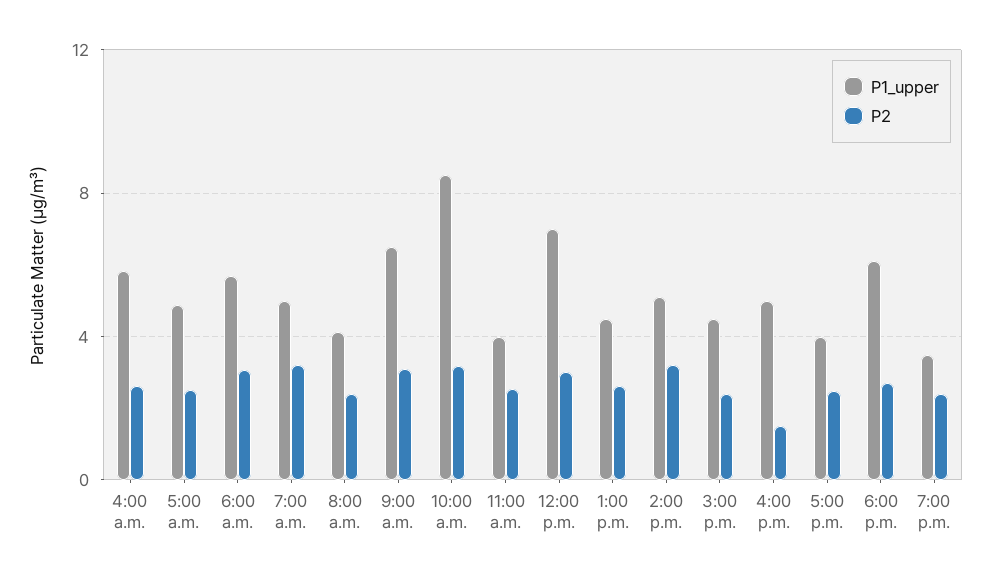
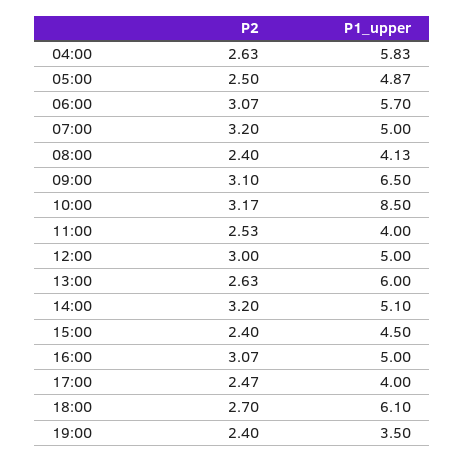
P1_upper, 12:00 p.m.: 7 -> 5
P1_upper, 1:00 p.m.: 4.5 -> 6
P2, 4:00 p.m.: 1.5 -> 3.07

